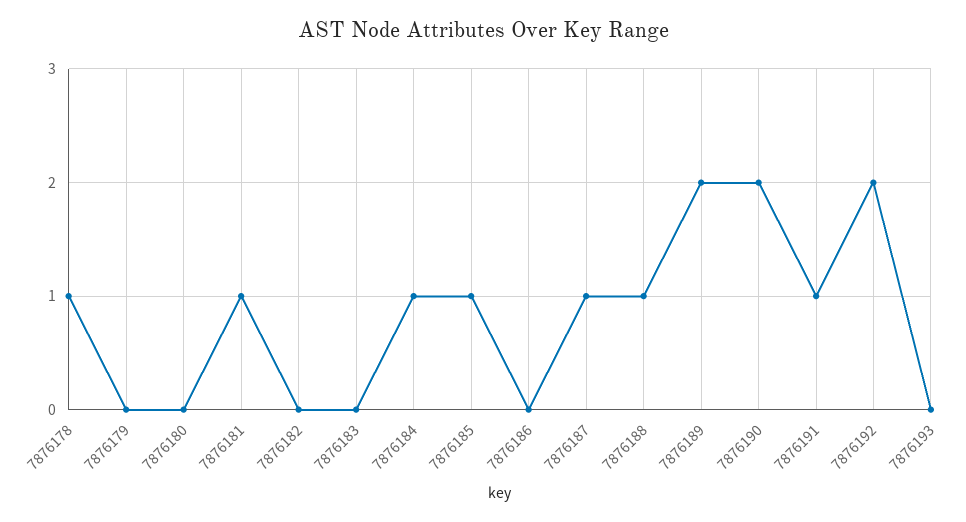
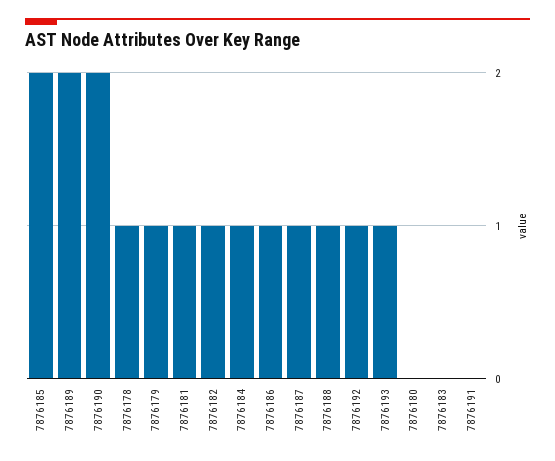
7876179: 0 -> 1
7876182: 0 -> 1
7876185: 1 -> 2
7876186: 0 -> 1
7876191: 1 -> 0
7876192: 2 -> 1
7876193: 0 -> 1

